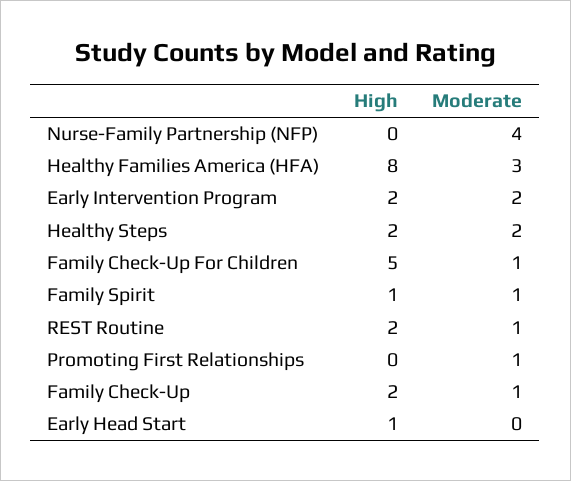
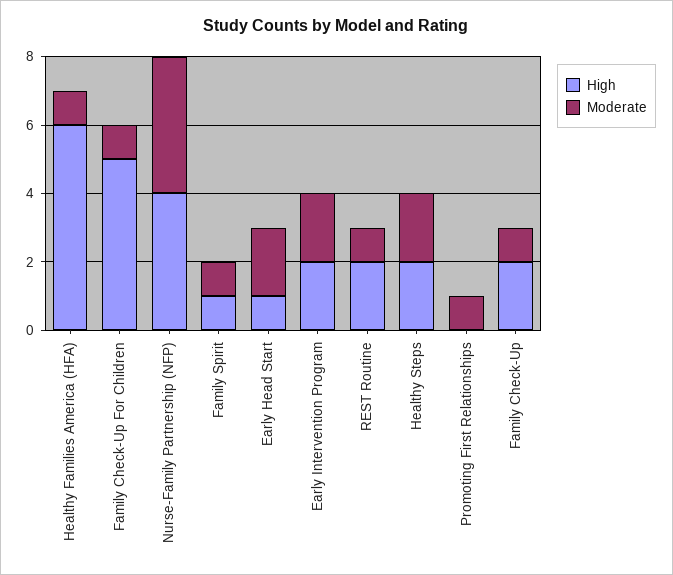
High, Nurse-Family Partnership (NFP): 0 -> 4
High, Healthy Families America (HFA): 8 -> 6
Moderate, Healthy Families America (HFA): 3 -> 1
Moderate, Early Head Start: 0 -> 2

